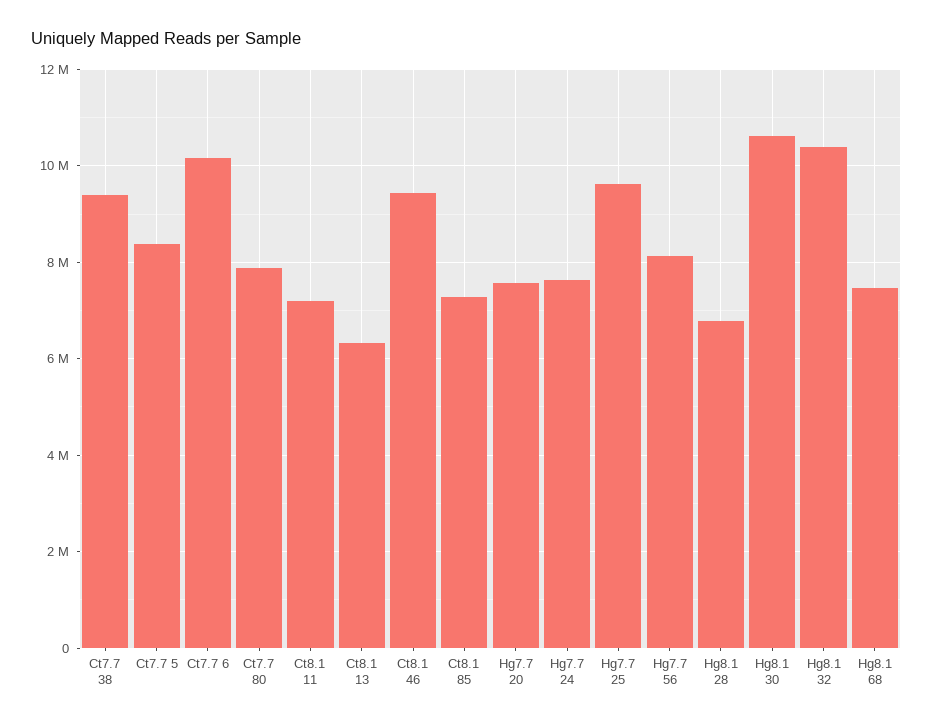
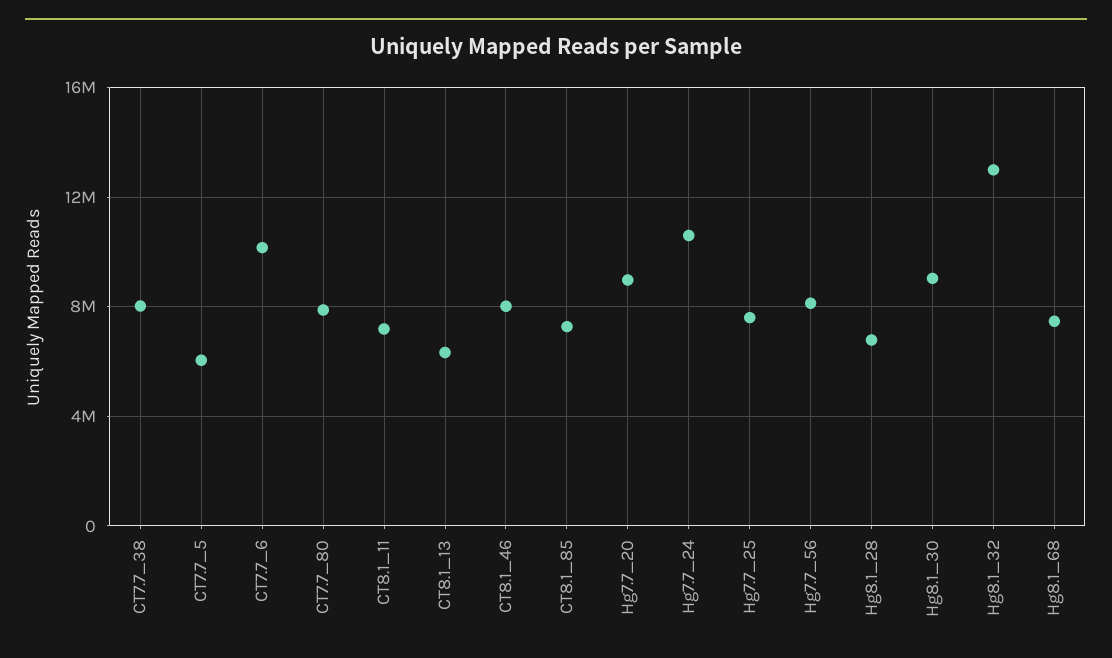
Ct7.7 38: 9400000 -> 8000000
Ct7.7 5: 8400000 -> 6000000
Ct8.1 46: 9400000 -> 8000000
Hg7.7 20: 7600000 -> 9000000
Hg7.7 24: 7600000 -> 10500000
Hg7.7 25: 9600000 -> 7500000
Hg8.1 30: 10600000 -> 9000000
Hg8.1 32: 10400000 -> 13000000

